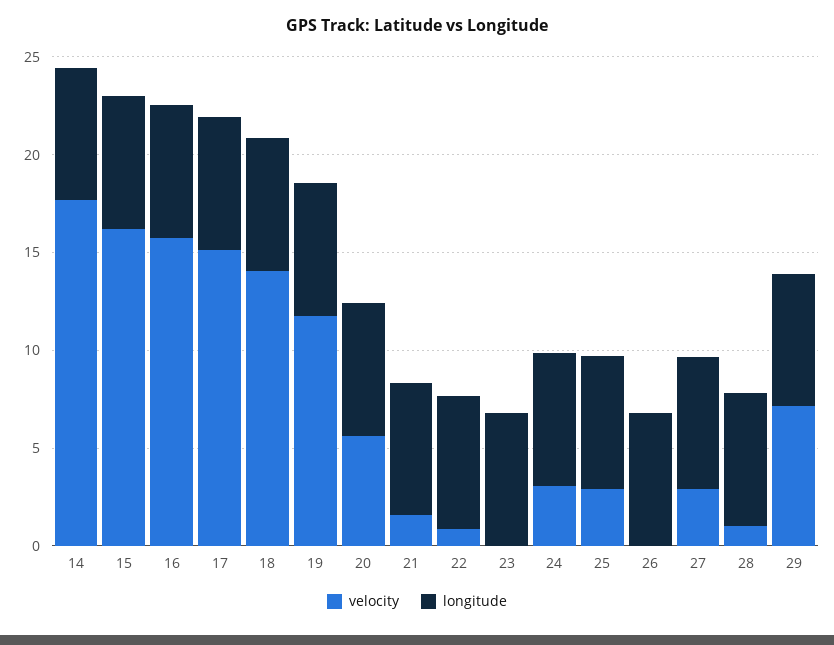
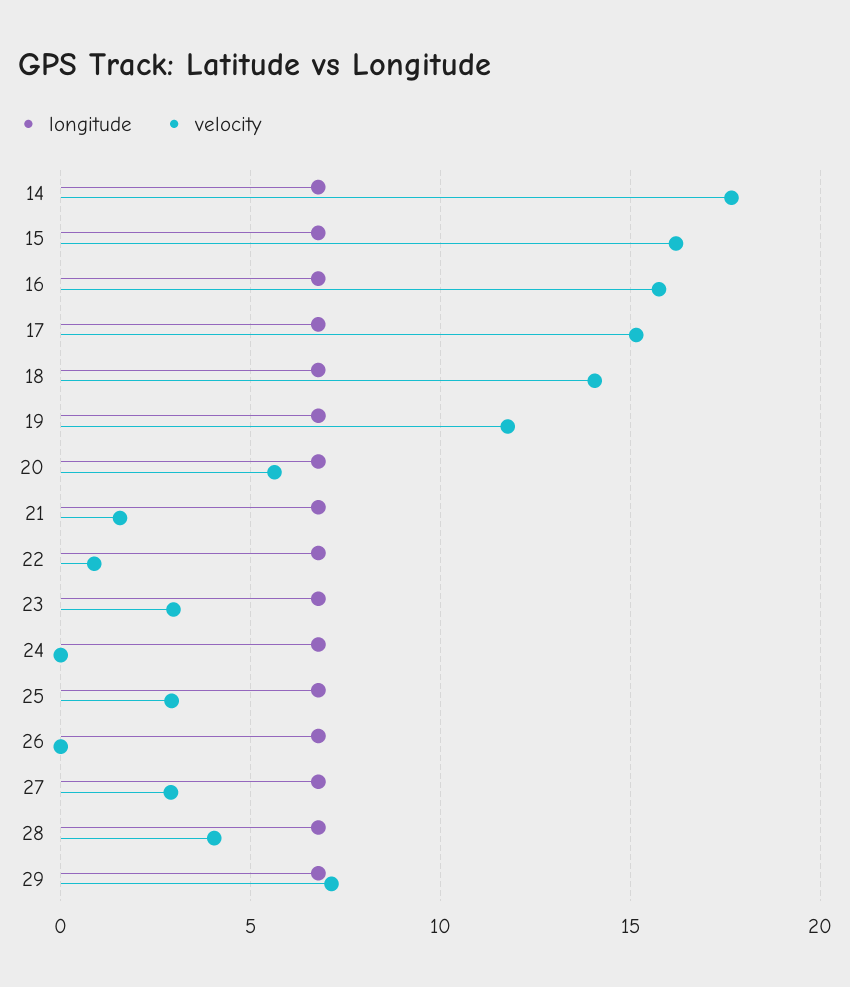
velocity, 23: 0 -> 3
velocity, 24: 3 -> 0
velocity, 28: 1 -> 4

